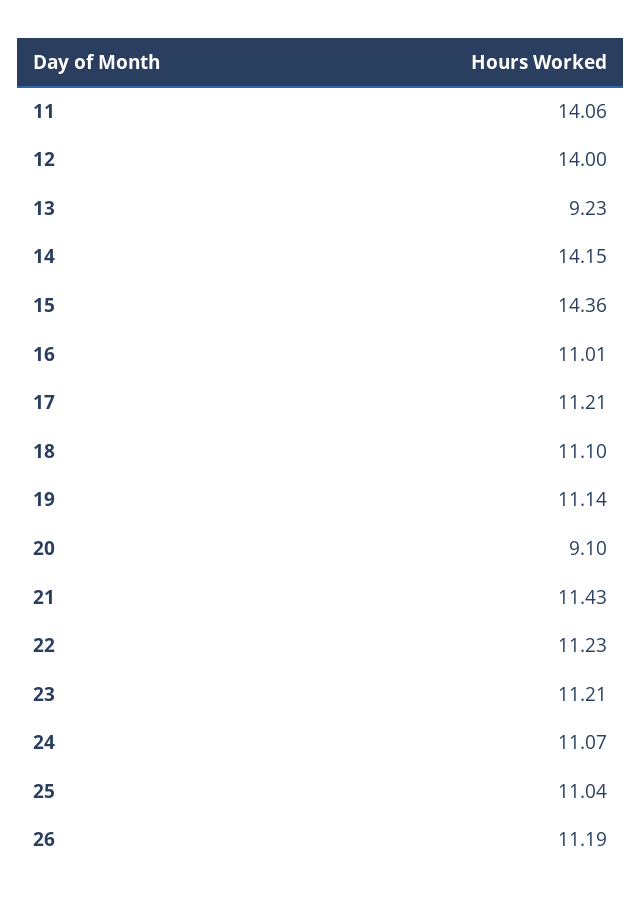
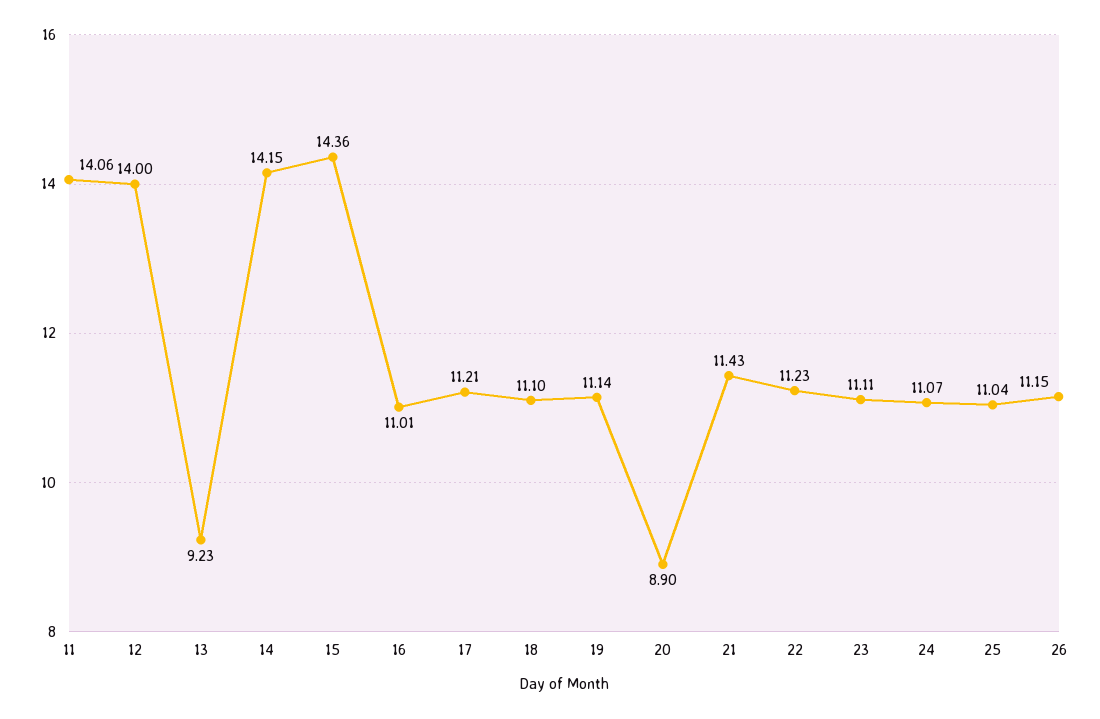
20: 9.1 -> 8.9
23: 11.21 -> 11.11
26: 11.19 -> 11.15

